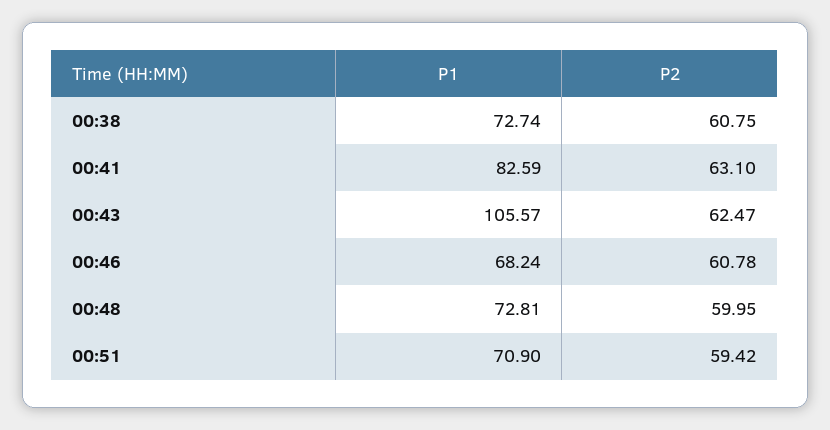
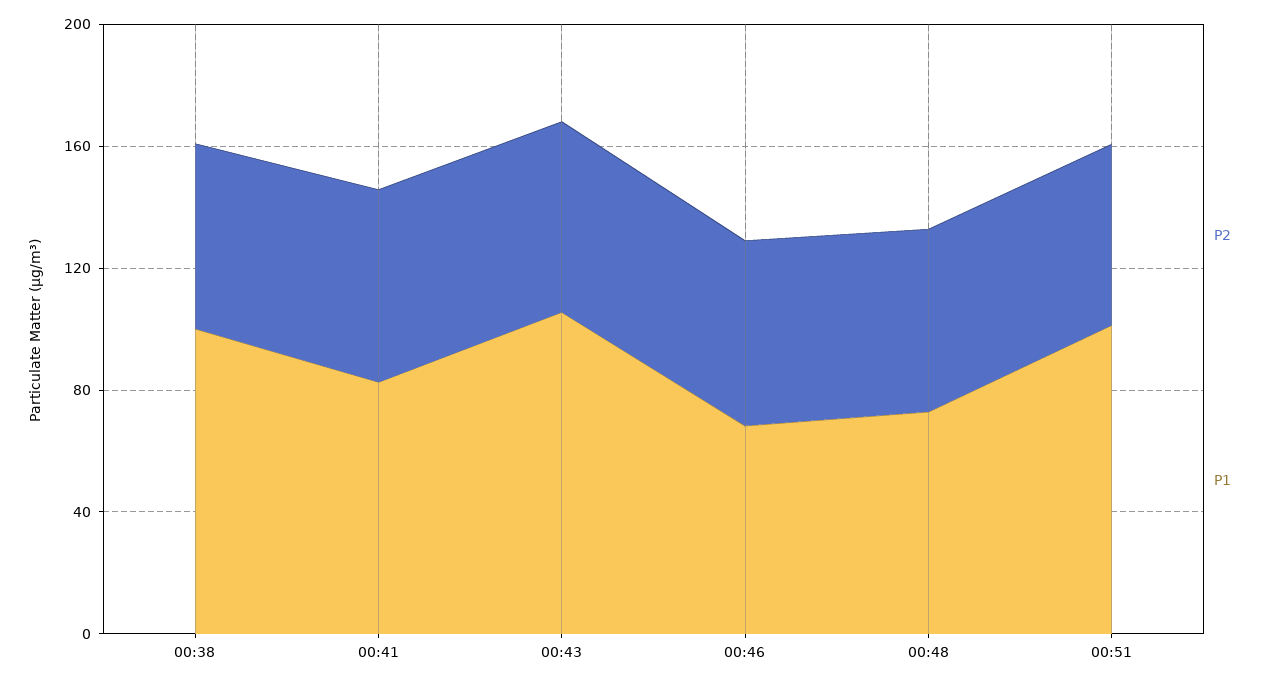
P1, 00:38: 72.74 -> 100
P1, 00:51: 70.9 -> 100

